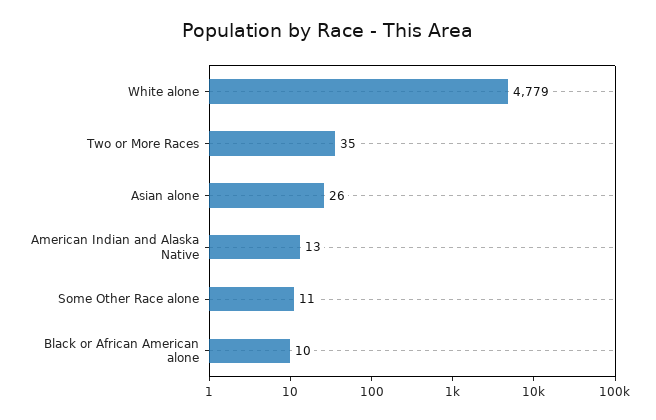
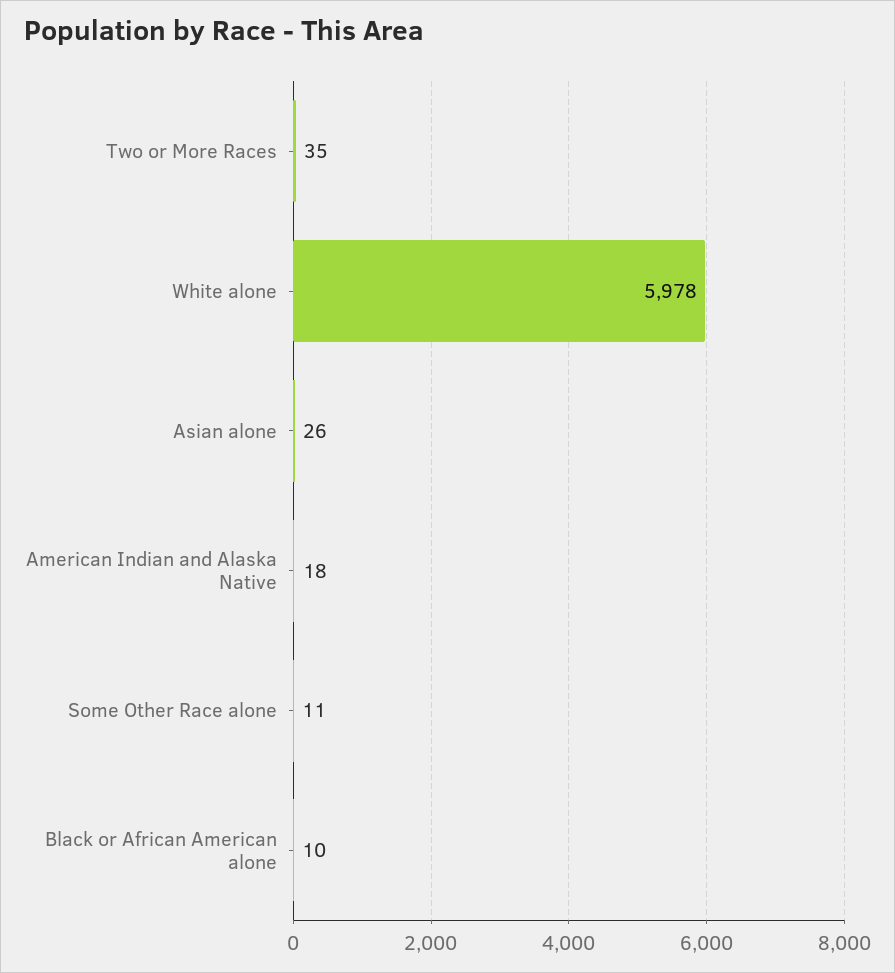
White alone: 4779 -> 5978
American Indian and Alaska Native: 13 -> 18

